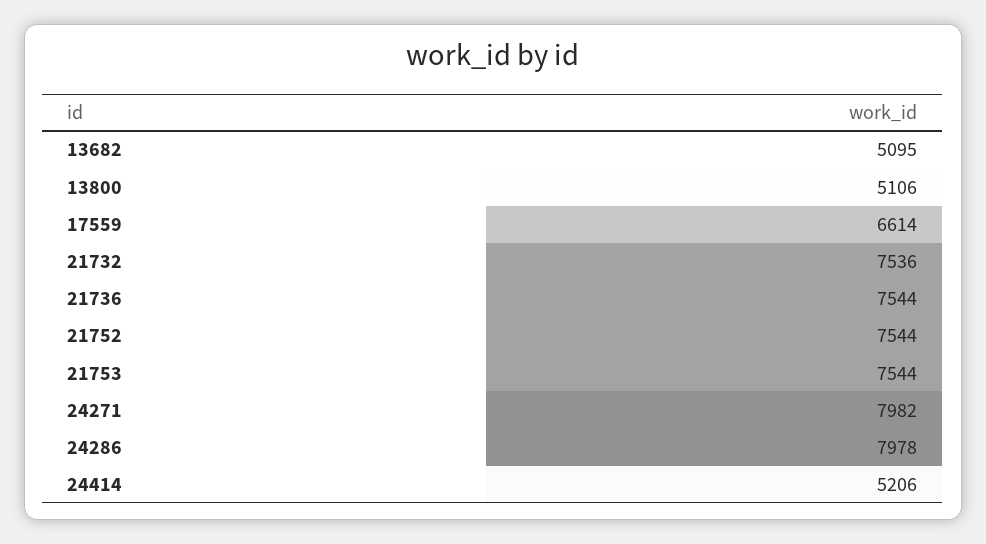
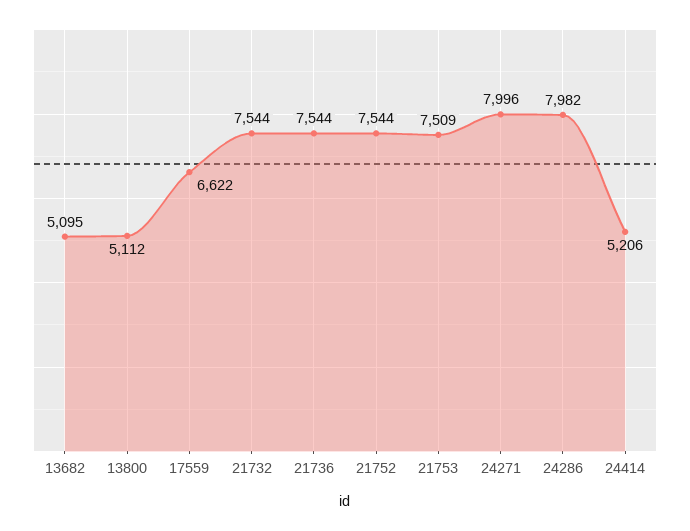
13800: 5106 -> 5112
17559: 6614 -> 6622
21732: 7536 -> 7544
21753: 7544 -> 7509
24271: 7982 -> 7996
24286: 7978 -> 7982

